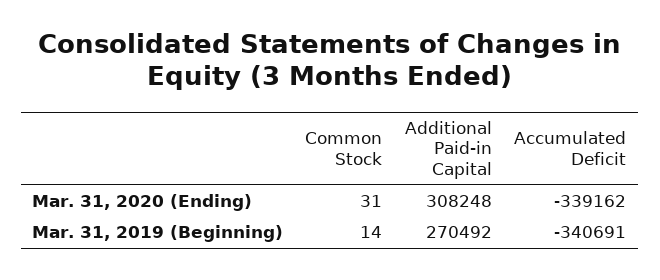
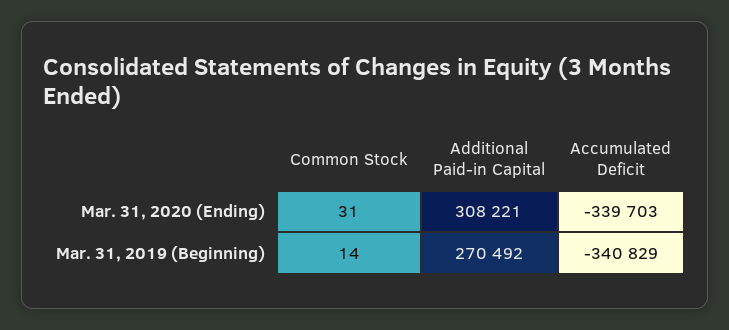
Additional Paid-in Capital, Mar. 31, 2020 (Ending): 308248 -> 308221
Accumulated Deficit, Mar. 31, 2020 (Ending): -339162 -> -339703
Accumulated Deficit, Mar. 31, 2019 (Beginning): -340691 -> -340829

